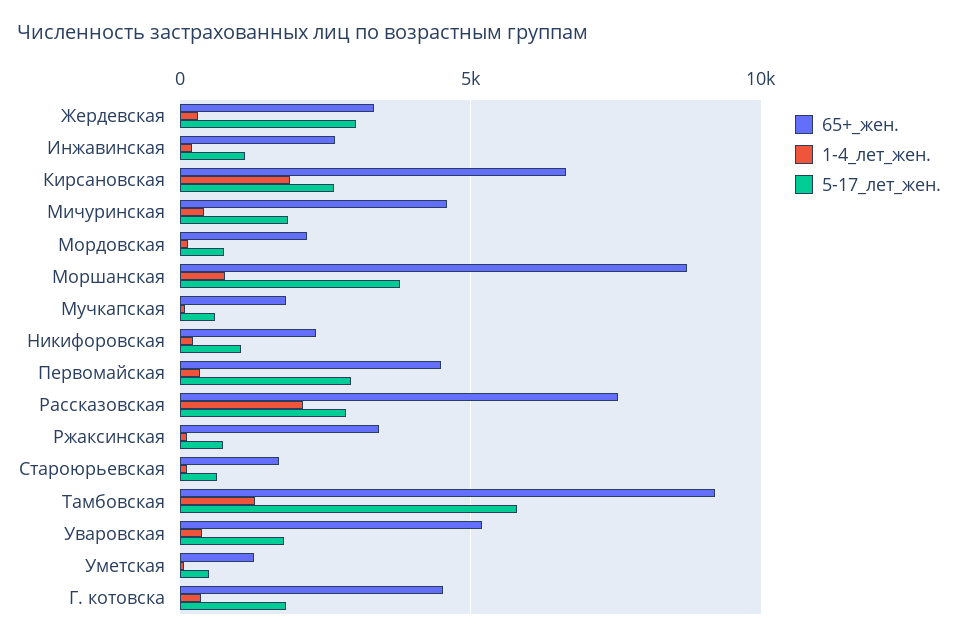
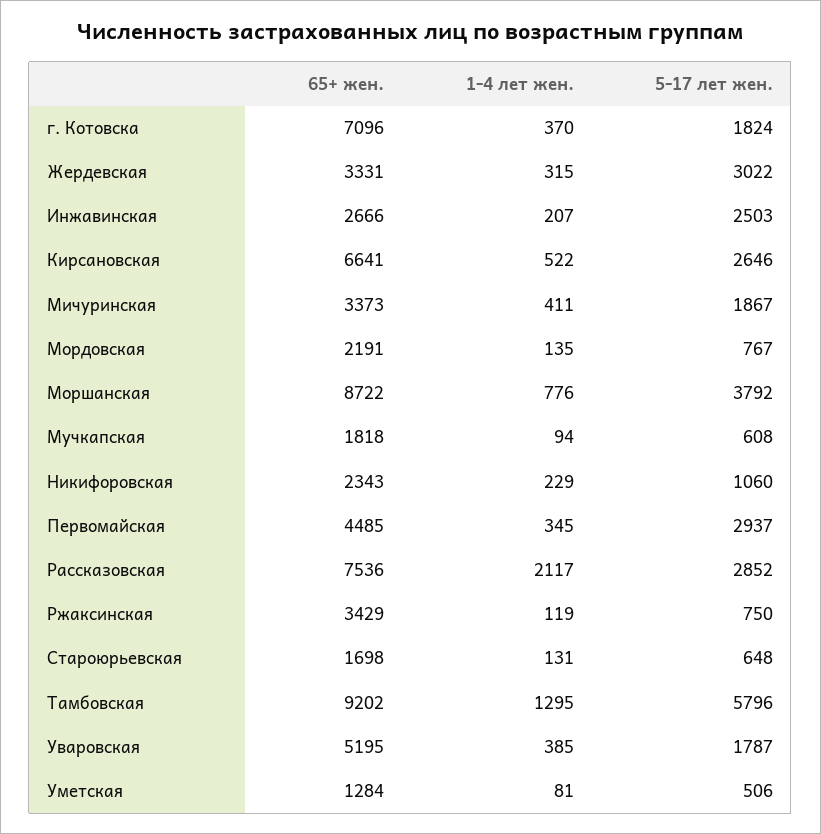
5-17_лет_жен., Инжавинская: 1000 -> 2503
1-4_лет_жен., Кирсановская: 2000 -> 522
65+_жен., Мичуринская: 4500 -> 3373
65+_жен., Г. котовска: 4500 -> 7096

